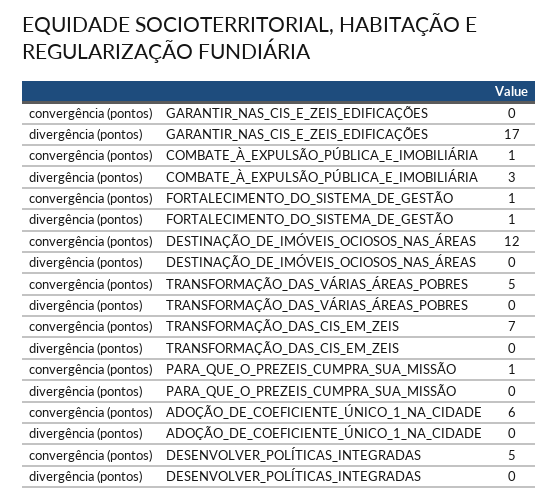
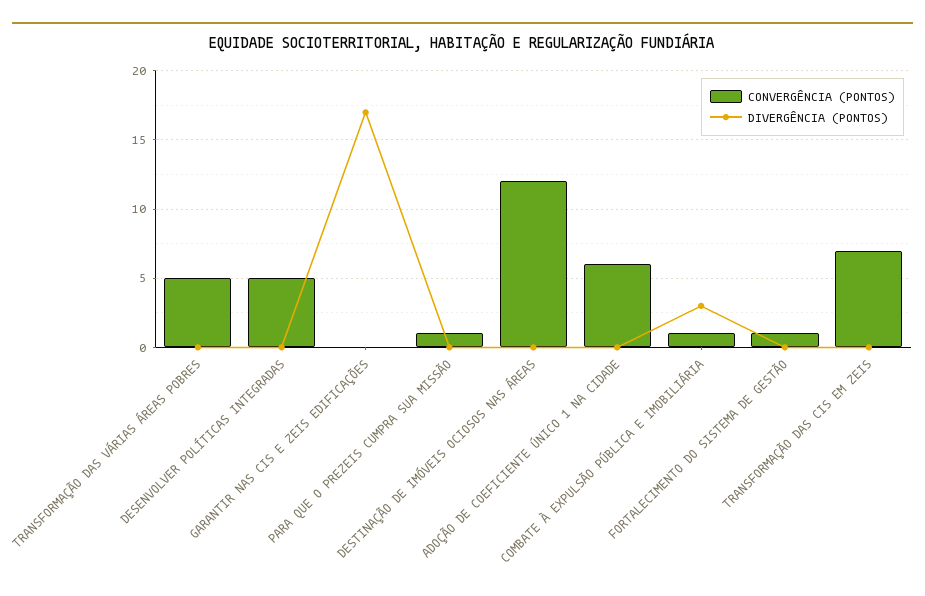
divergência (pontos), FORTALECIMENTO_DO_SISTEMA_DE_GESTÃO: 1 -> 0

